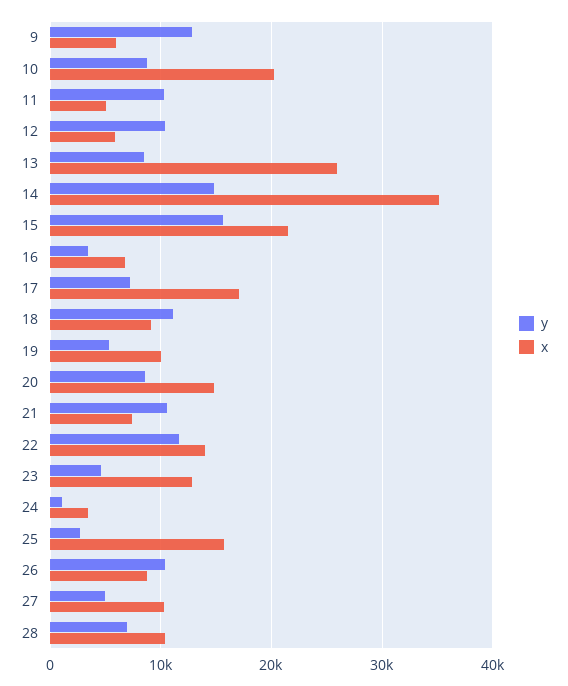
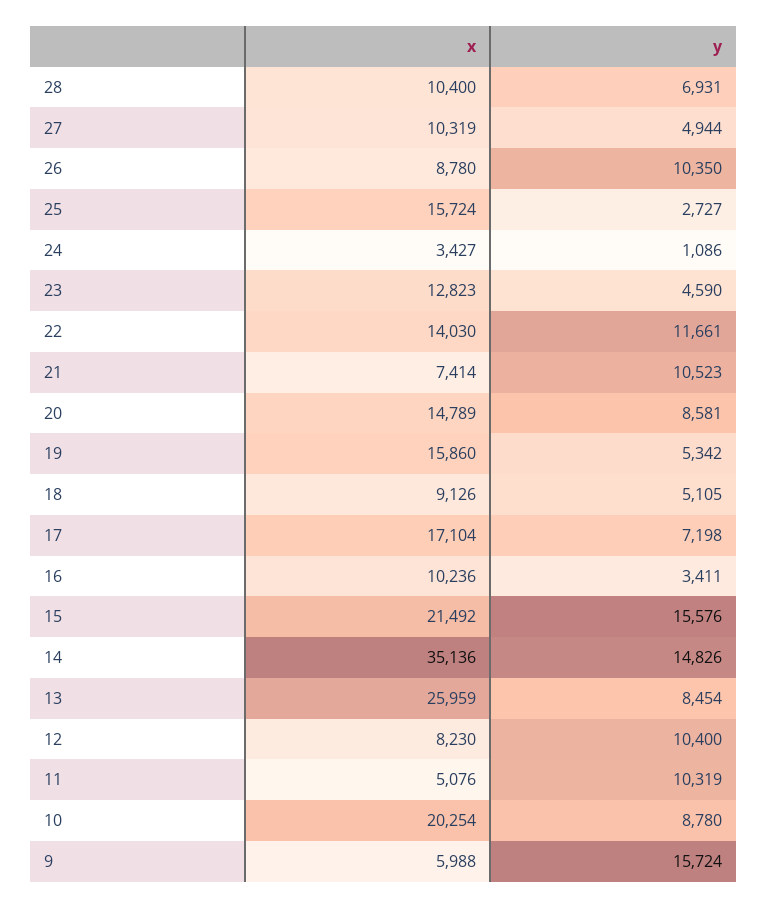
y, 9: 13000 -> 15724
x, 12: 6000 -> 8230
x, 16: 7000 -> 10236
y, 18: 11000 -> 5105
x, 19: 10000 -> 15860

